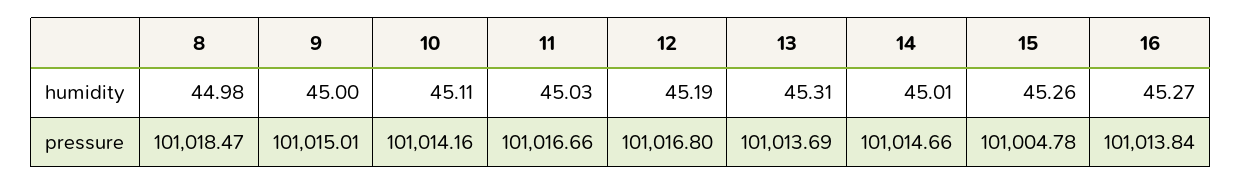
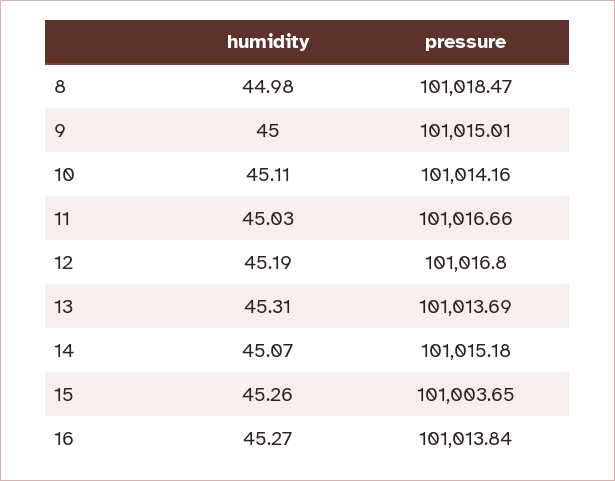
14, humidity: 45.01 -> 45.07
14, pressure: 101014.66 -> 101015.18
15, pressure: 101004.78 -> 101003.65

